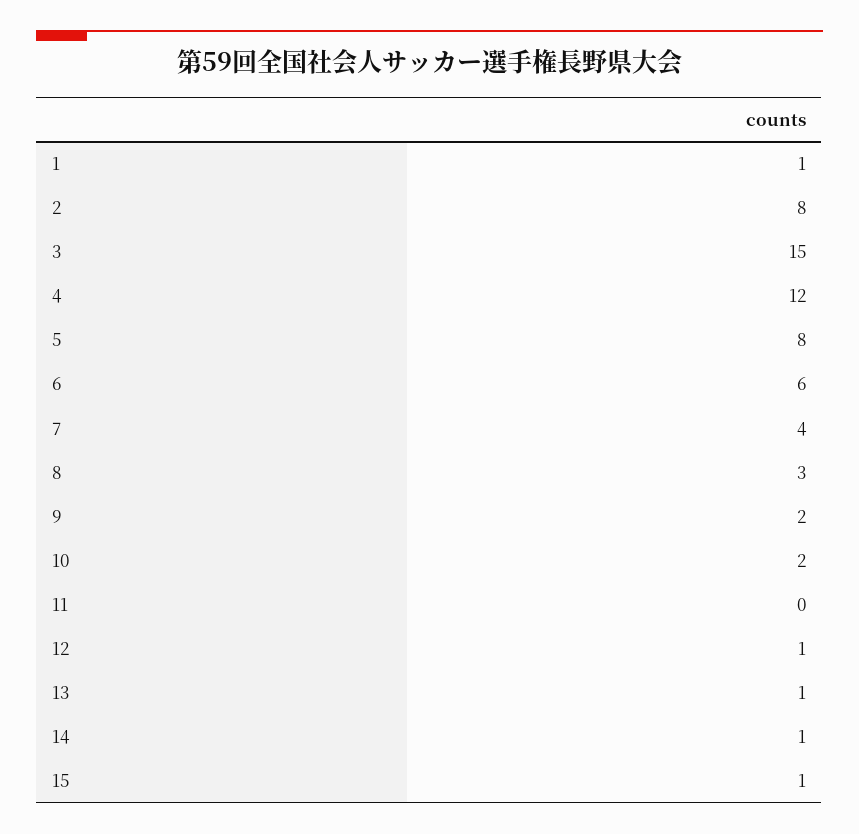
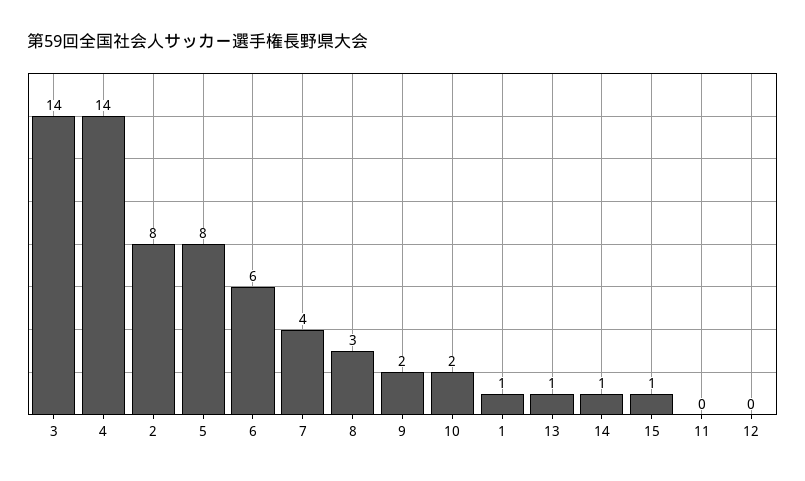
3: 15 -> 14
4: 12 -> 14
12: 1 -> 0

